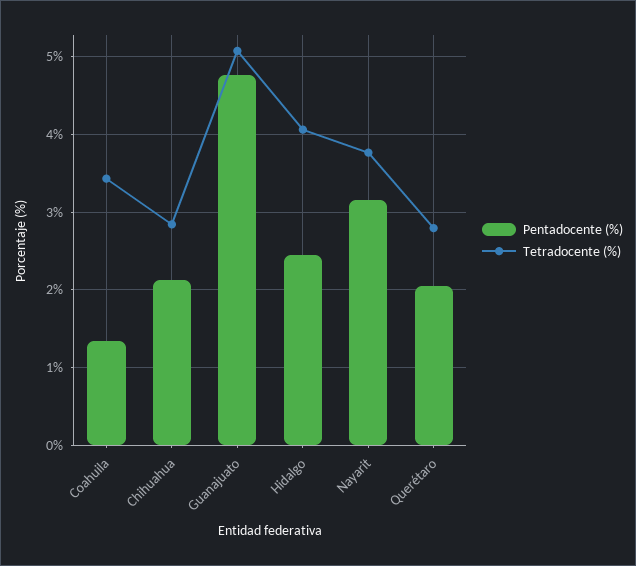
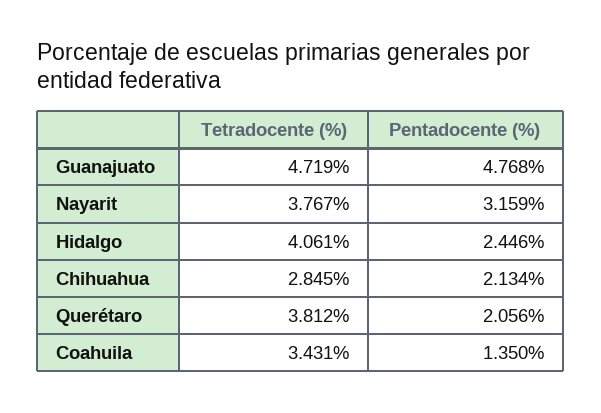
Tetradocente (%), Guanajuato: 5.1 -> 4.719
Tetradocente (%), Querétaro: 2.8 -> 3.812

